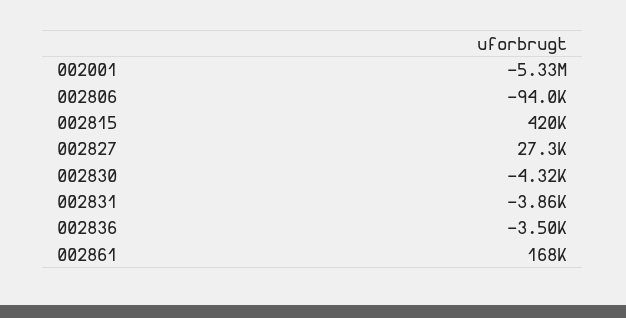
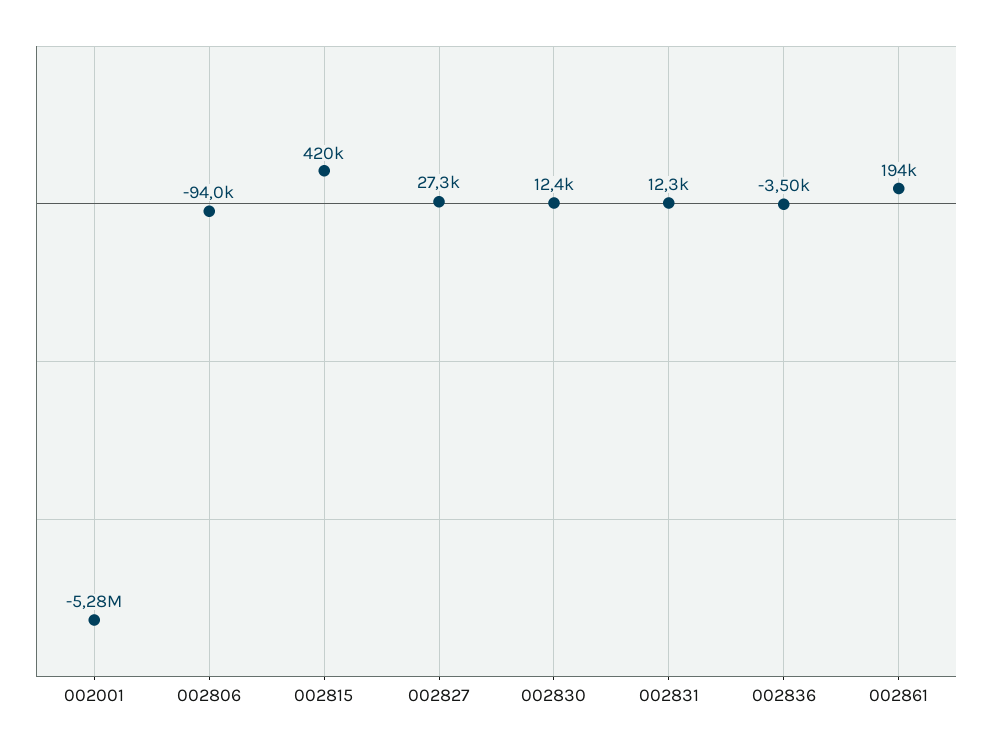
002001: -5330000 -> -5280000
002830: -4320 -> 12400
002831: -3860 -> 12300
002861: 168000 -> 194000

